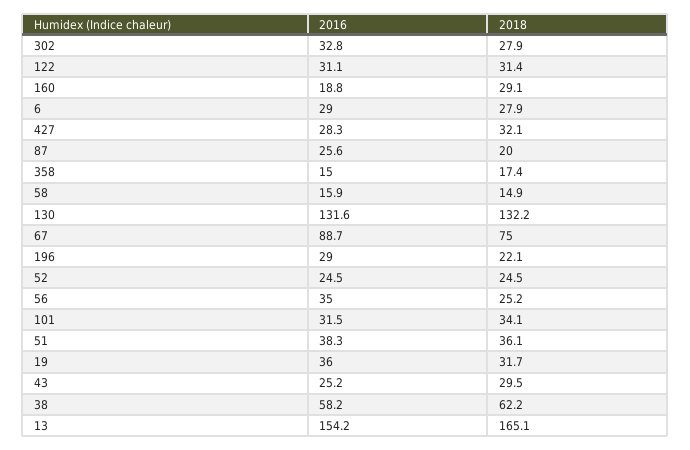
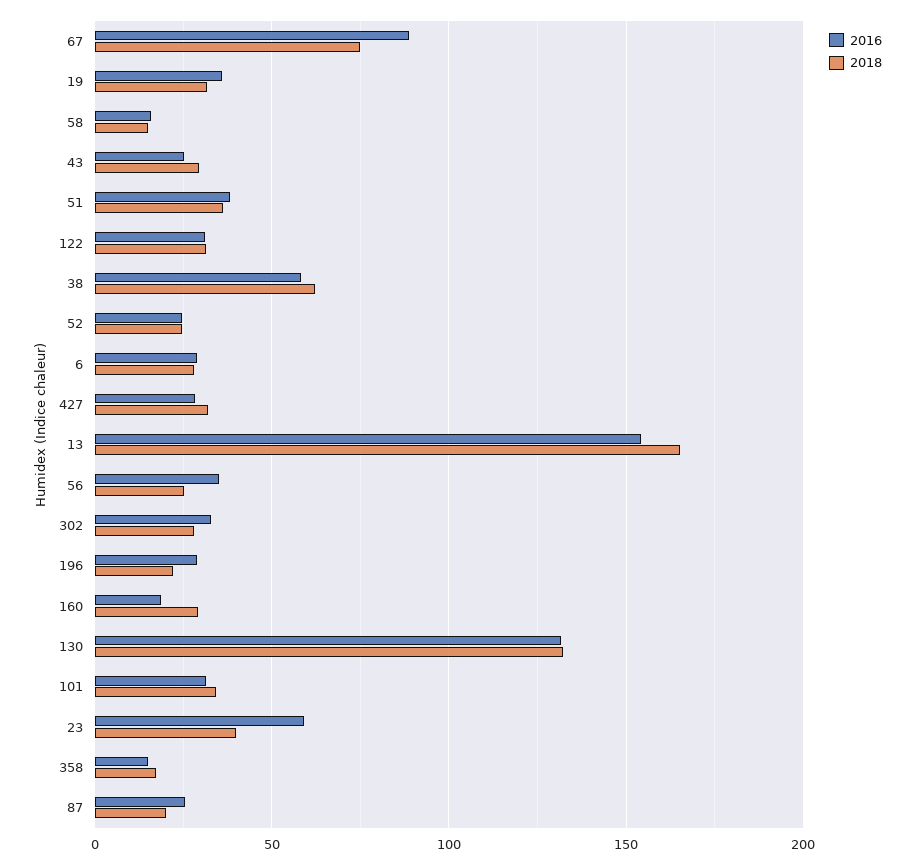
2016, 23: none -> 60
2018, 23: none -> 40

